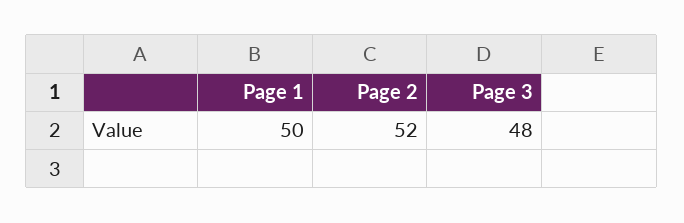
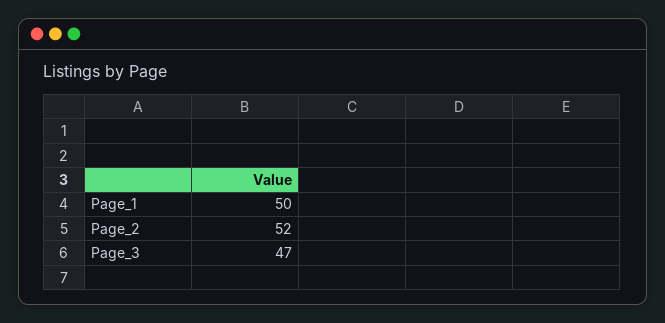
Page 3: 48 -> 47

